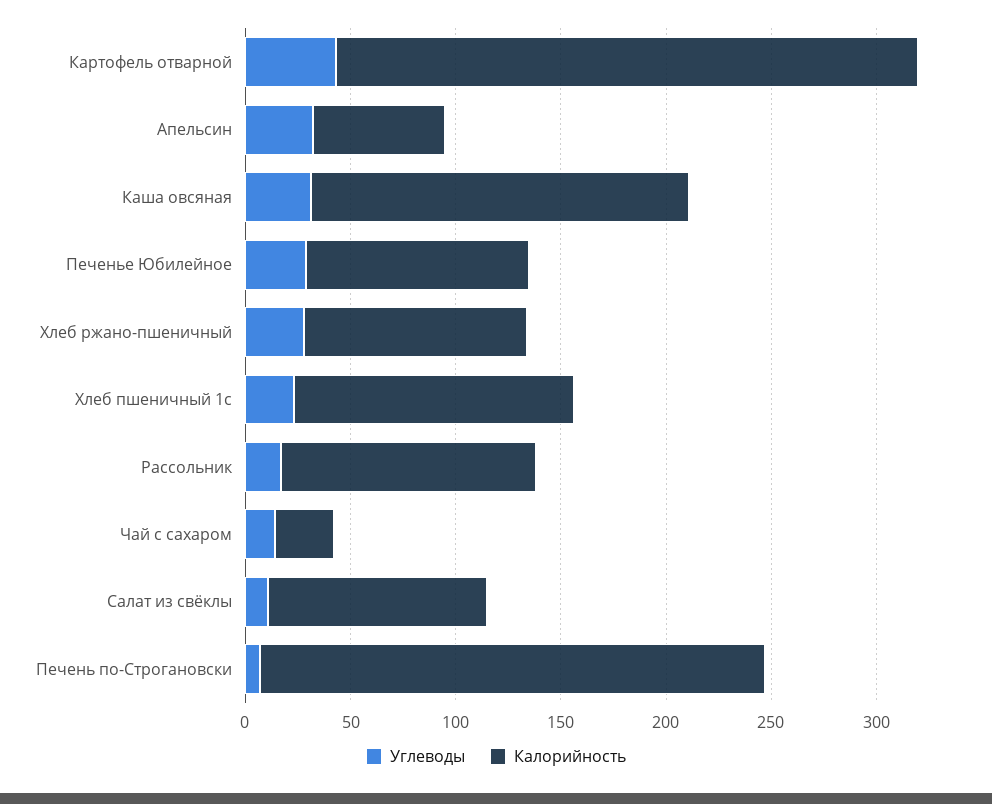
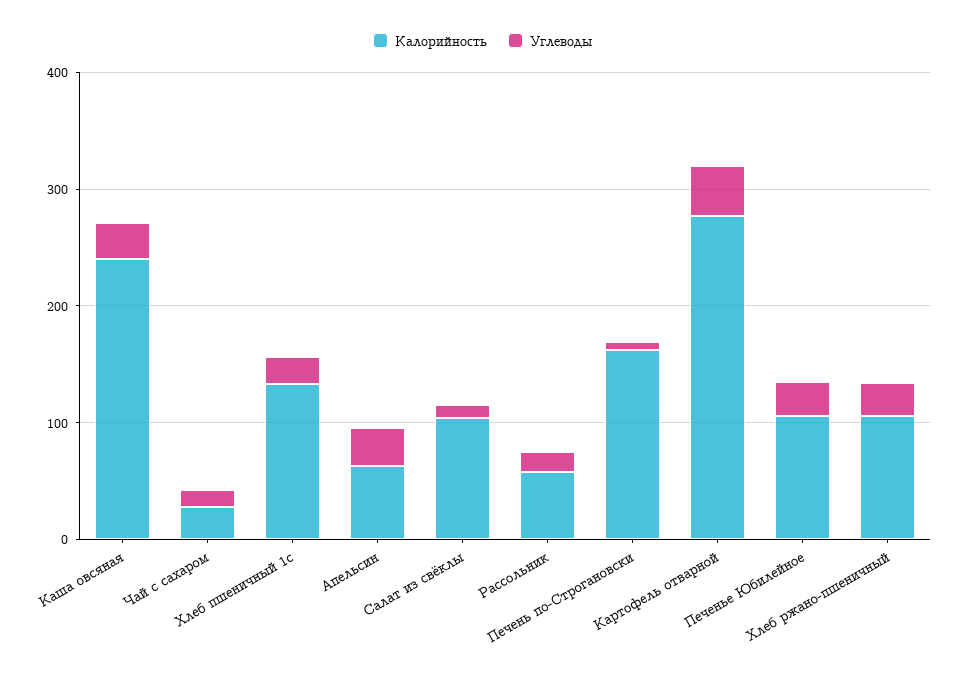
Калорийность, Каша овсяная: 180 -> 240
Калорийность, Рассольник: 120 -> 60
Калорийность, Печень по-Строгановски: 240 -> 160

